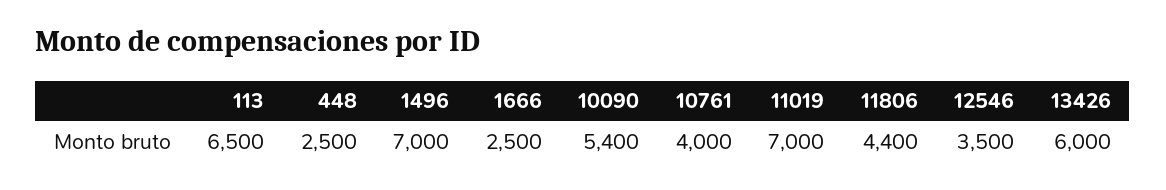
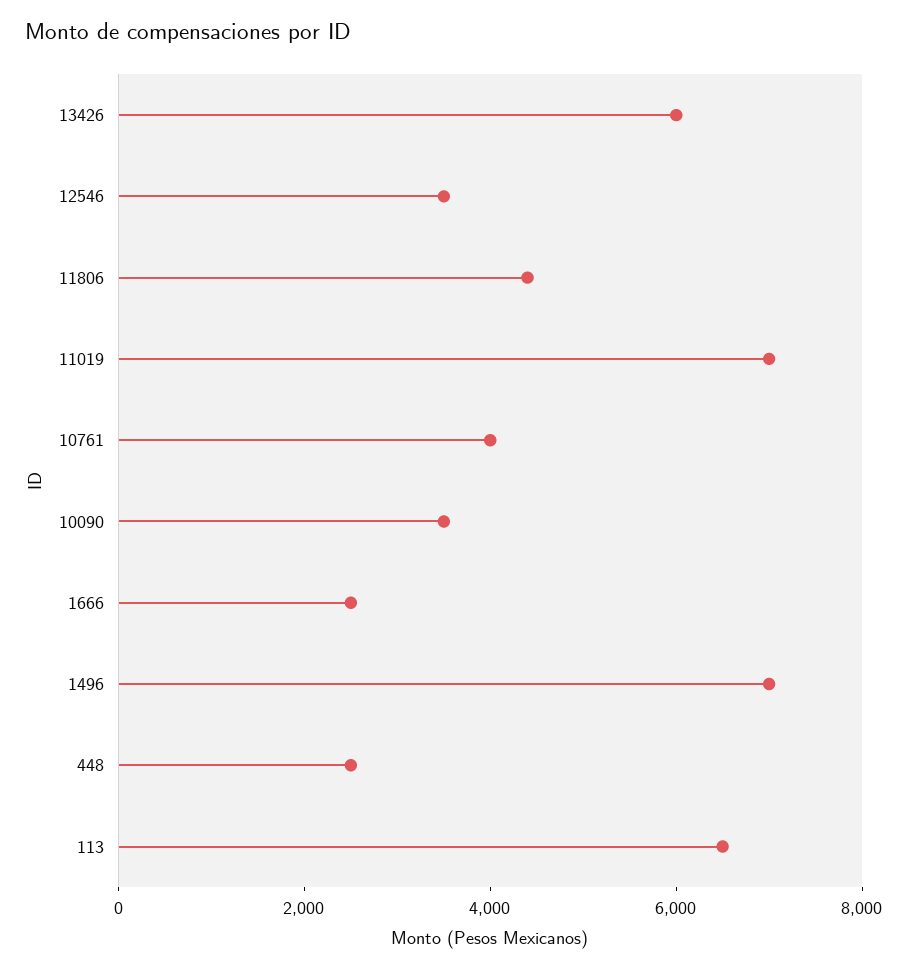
10090: 5400 -> 3500

